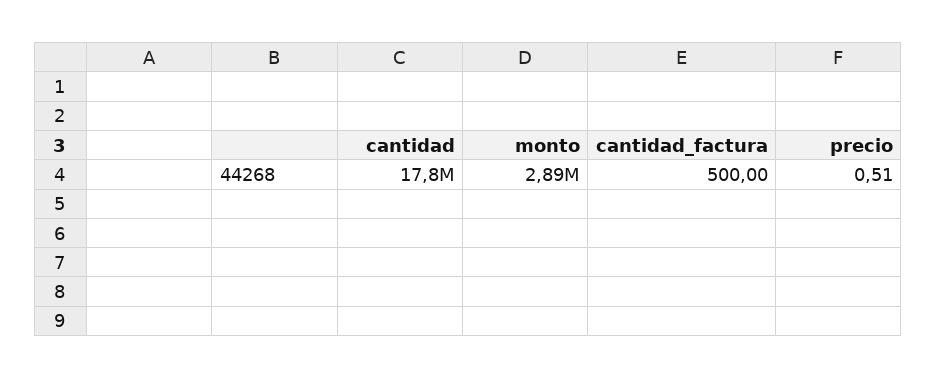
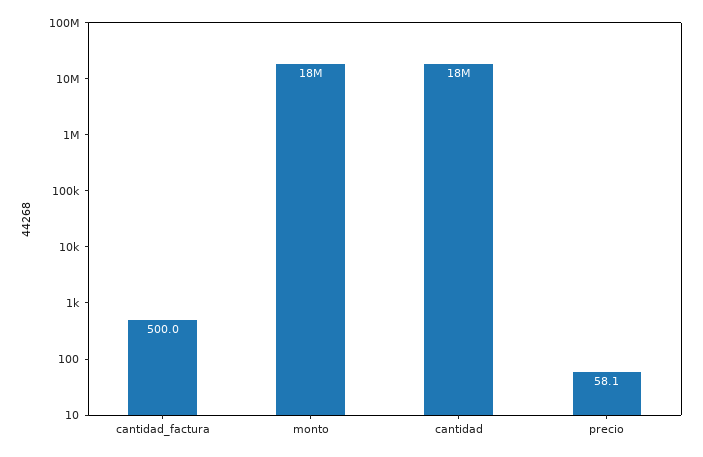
monto: 2890000 -> 18000000
precio: 0.51 -> 58.1

